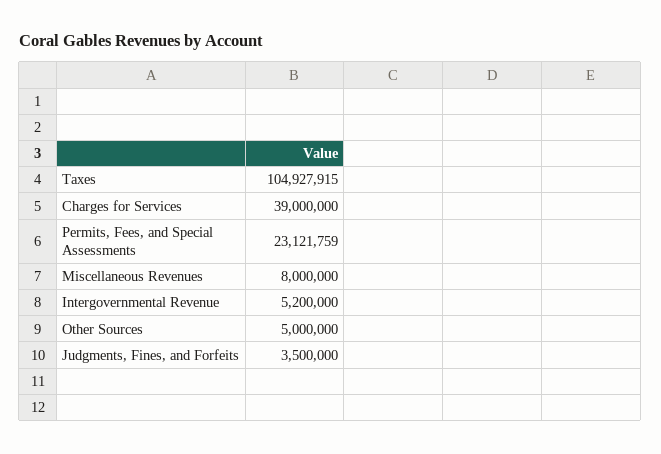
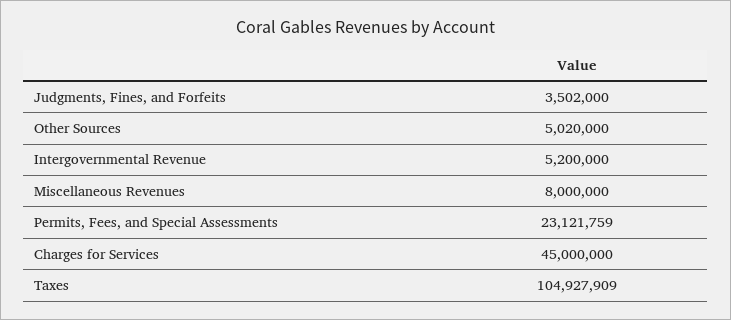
Taxes: 104927915 -> 104927909
Charges for Services: 39000000 -> 45000000
Other Sources: 5000000 -> 5020000
Judgments, Fines, and Forfeits: 3500000 -> 3502000

